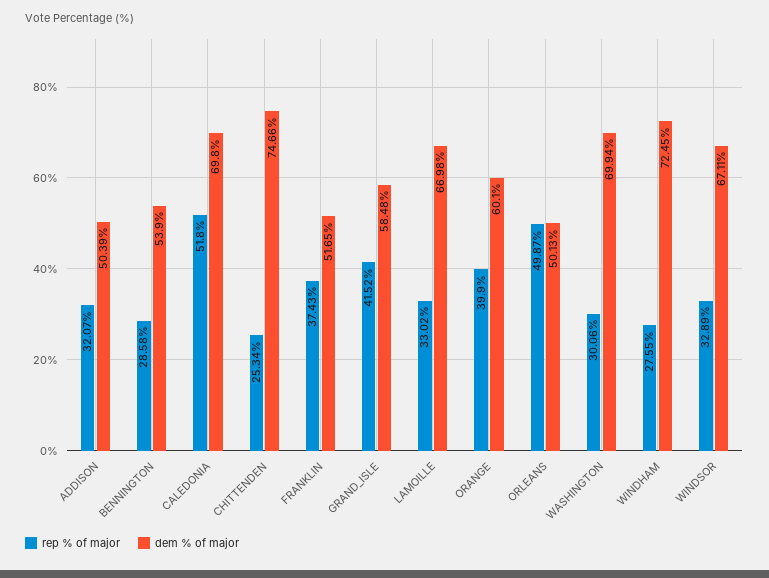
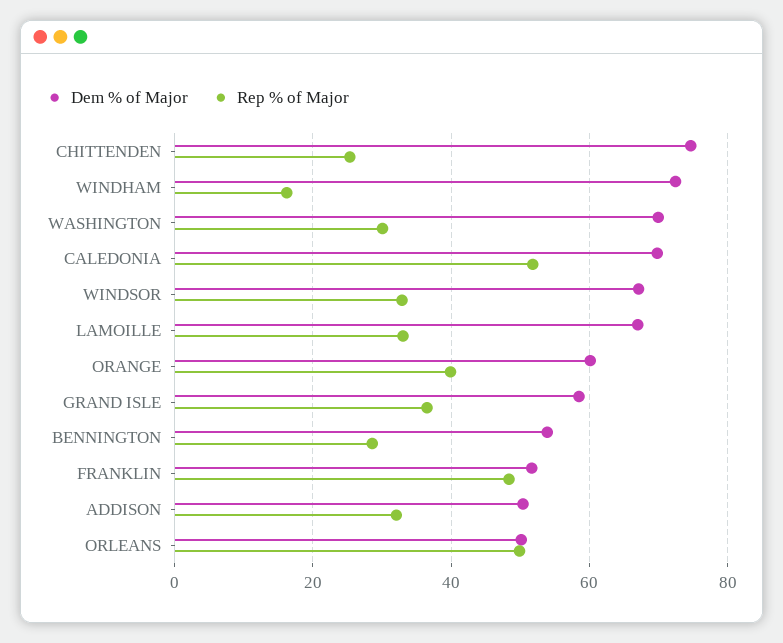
rep % of major, FRANKLIN: 37.43 -> 48
rep % of major, GRAND_ISLE: 41.52 -> 36
rep % of major, WINDHAM: 27.55 -> 16

